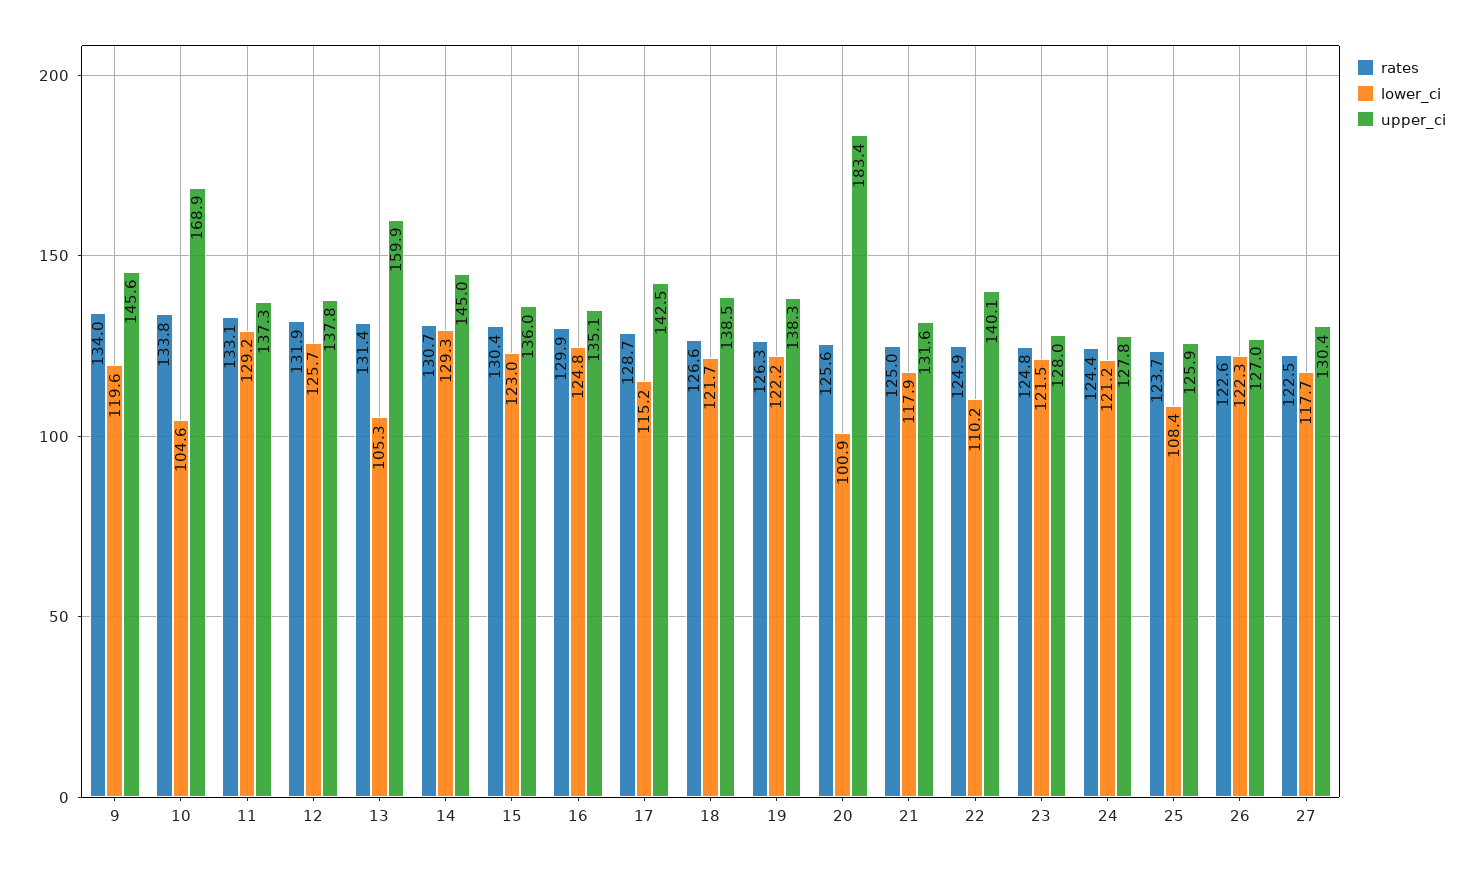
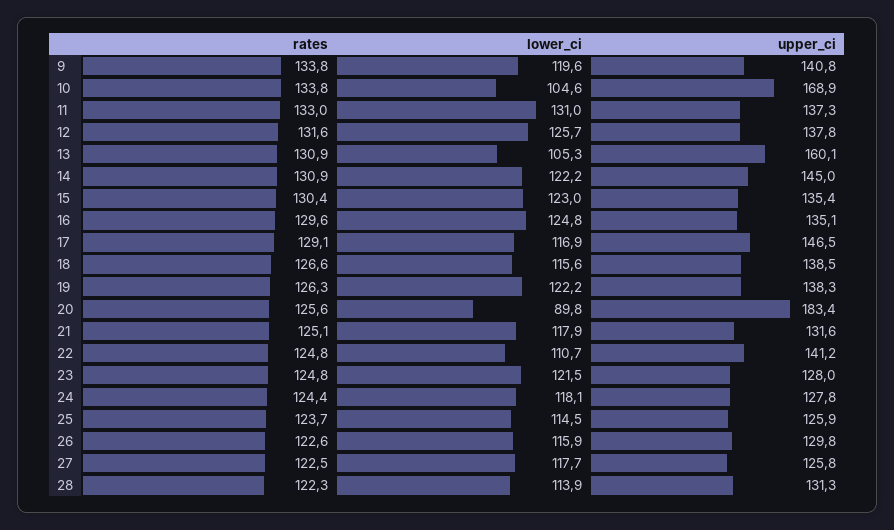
rates, 9: 134 -> 133.8
upper_ci, 9: 145.6 -> 140.8
rates, 11: 133.1 -> 133
lower_ci, 11: 129.2 -> 131
rates, 12: 131.9 -> 131.6
rates, 13: 131.4 -> 130.9
upper_ci, 13: 159.9 -> 160.1
rates, 14: 130.7 -> 130.9
lower_ci, 14: 129.3 -> 122.2
upper_ci, 15: 136 -> 135.4
rates, 16: 129.9 -> 129.6
rates, 17: 128.7 -> 129.1
lower_ci, 17: 115.2 -> 116.9
upper_ci, 17: 142.5 -> 146.5
lower_ci, 18: 121.7 -> 115.6
lower_ci, 20: 100.9 -> 89.8
rates, 21: 125 -> 125.1
rates, 22: 124.9 -> 124.8
lower_ci, 22: 110.2 -> 110.7
upper_ci, 22: 140.1 -> 141.2
lower_ci, 24: 121.2 -> 118.1
lower_ci, 25: 108.4 -> 114.5
lower_ci, 26: 122.3 -> 115.9
upper_ci, 26: 127 -> 129.8
upper_ci, 27: 130.4 -> 125.8
rates, 28: none -> 122.3
lower_ci, 28: none -> 113.9
upper_ci, 28: none -> 131.3

